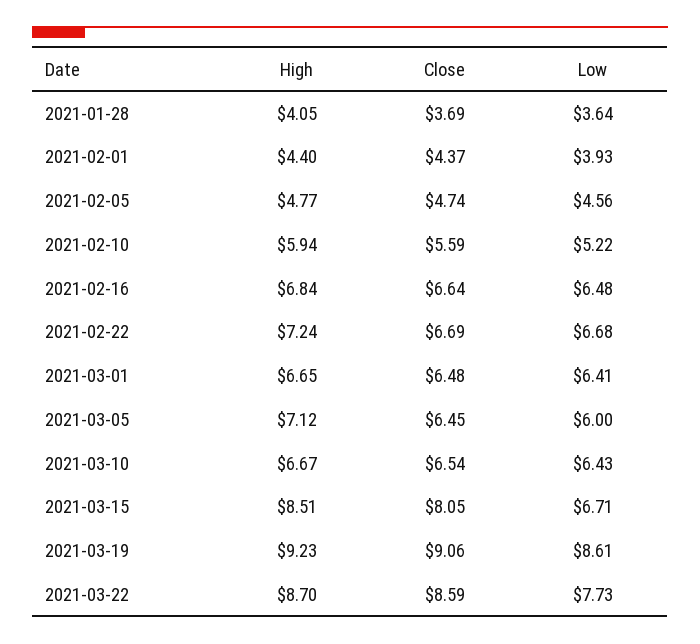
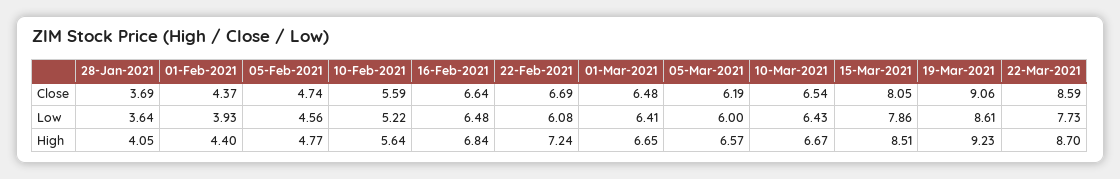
High, 2021-02-10: 5.94 -> 5.64
Low, 2021-02-22: 6.68 -> 6.08
High, 2021-03-05: 7.12 -> 6.57
Close, 2021-03-05: 6.45 -> 6.19
Low, 2021-03-15: 6.71 -> 7.86

